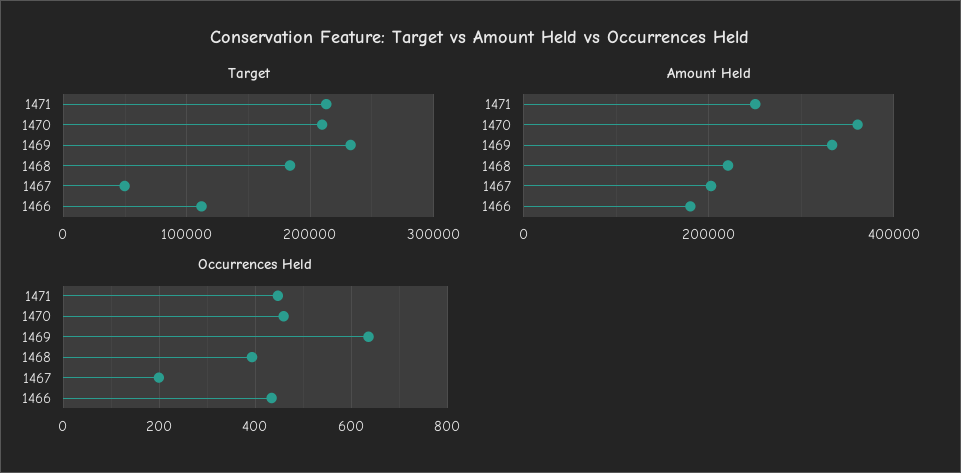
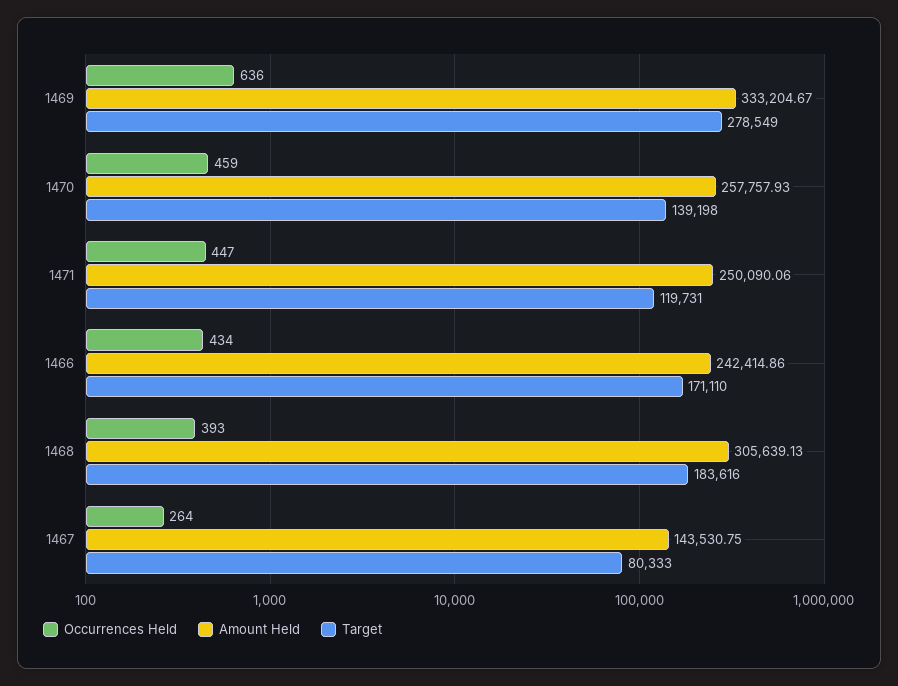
Target, 1471: 210000 -> 119731
Target, 1470: 210000 -> 139198
Target, 1469: 230000 -> 278549
Target, 1467: 50000 -> 80333
Target, 1466: 110000 -> 171110
Amount Held, 1470: 360000 -> 257757.93
Amount Held, 1468: 220000 -> 305639.13
Amount Held, 1467: 200000 -> 143530.75
Amount Held, 1466: 180000 -> 242414.86
Occurrences Held, 1467: 200 -> 264

